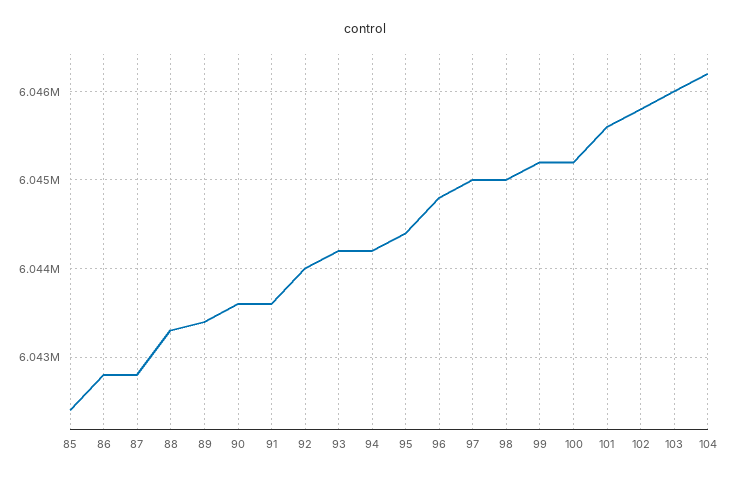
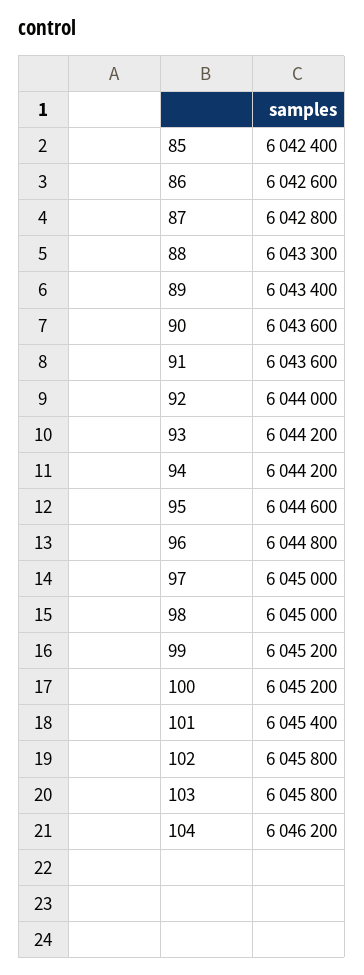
86: 6042800 -> 6042600
95: 6044400 -> 6044600
101: 6045600 -> 6045400
103: 6046000 -> 6045800

